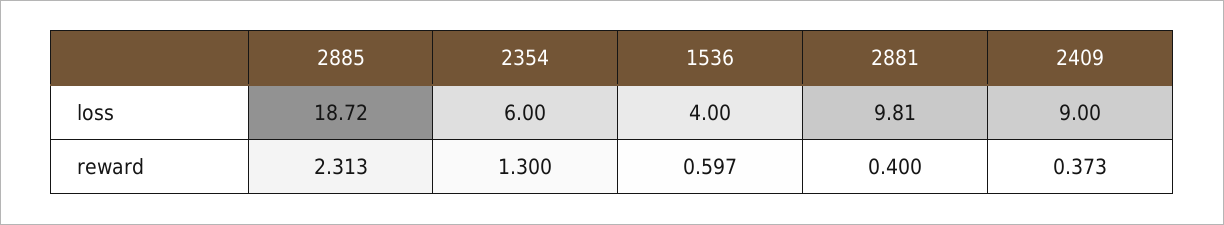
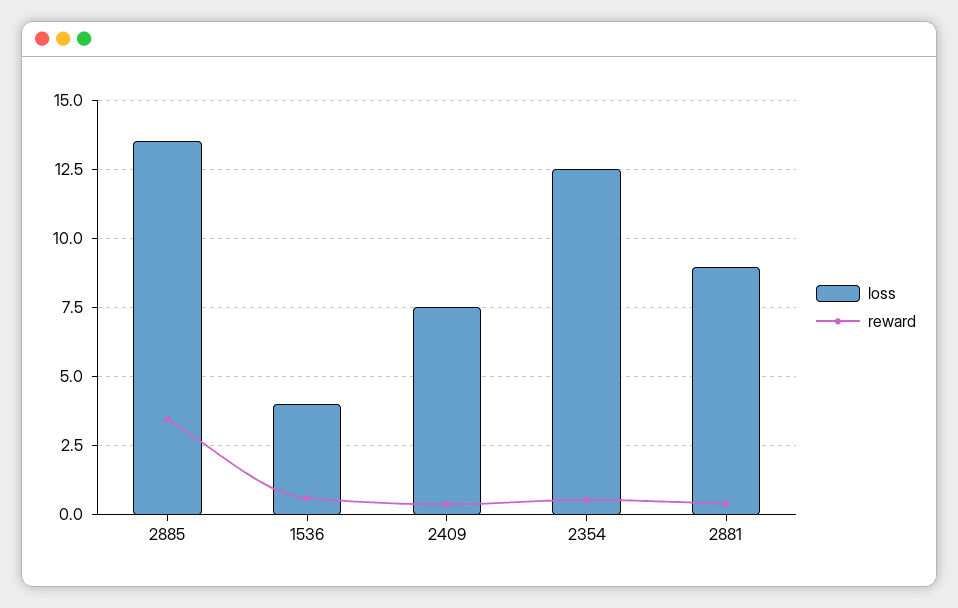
loss, 2885: 18.72 -> 13.5
loss, 2354: 6 -> 12.5
loss, 2881: 9.81 -> 9
loss, 2409: 9 -> 7.5
reward, 2885: 2.313 -> 3.5
reward, 2354: 1.3 -> 0.5

